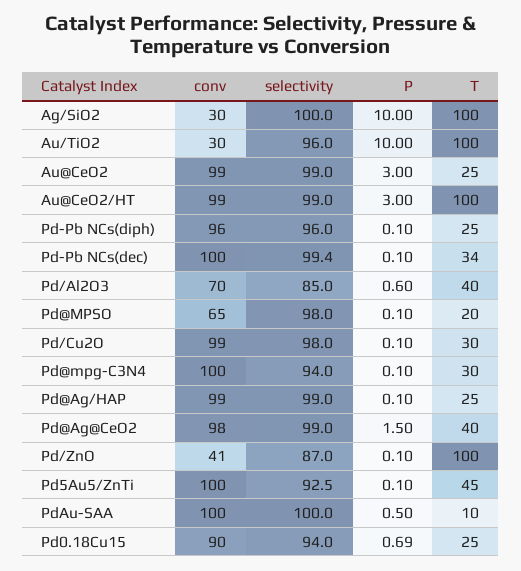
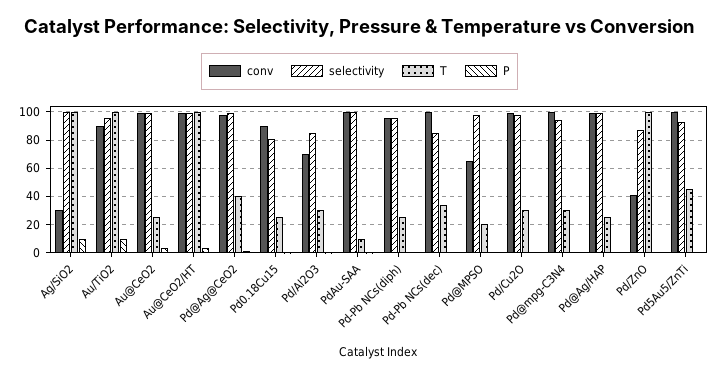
conv, Au/TiO2: 30 -> 90
selectivity, Pd-Pb NCs(dec): 99.4 -> 85
T, Pd/Al2O3: 40 -> 30
selectivity, Pd0.18Cu15: 94 -> 80

